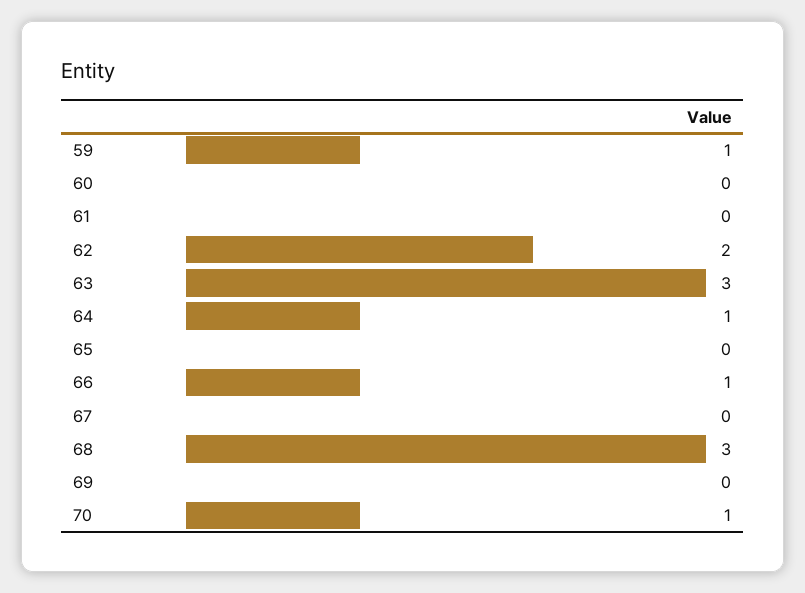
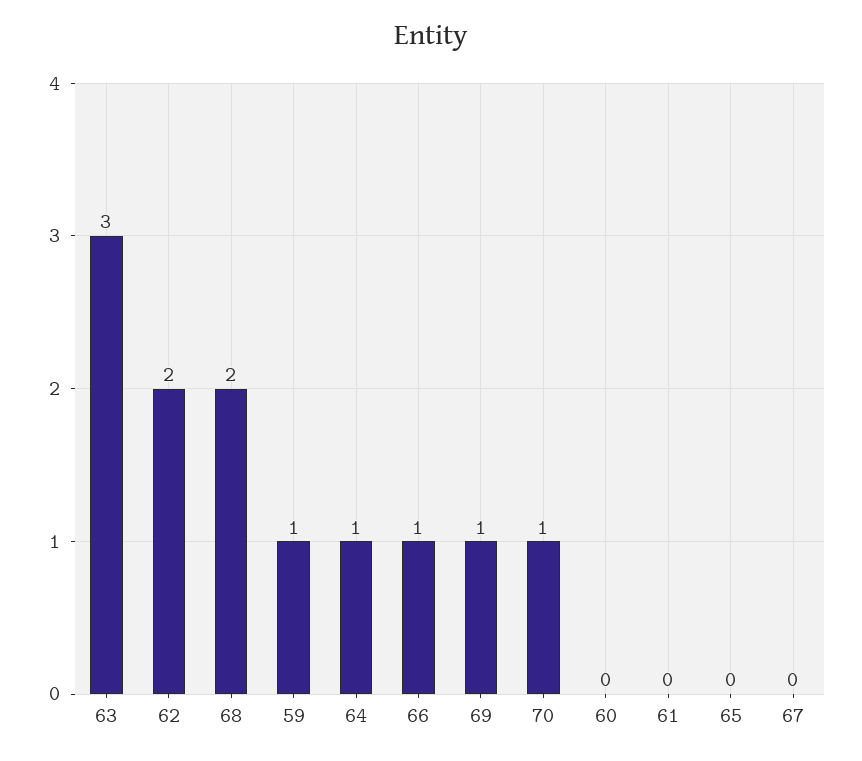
68: 3 -> 2
69: 0 -> 1

